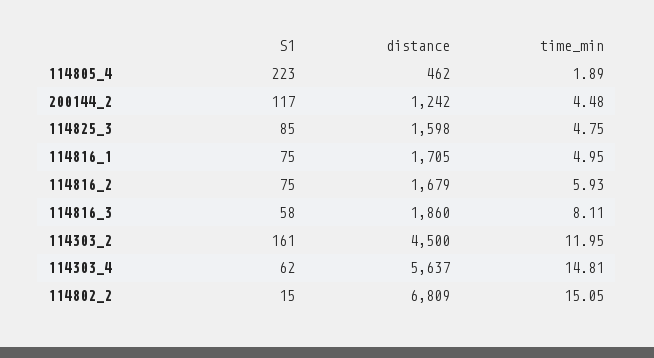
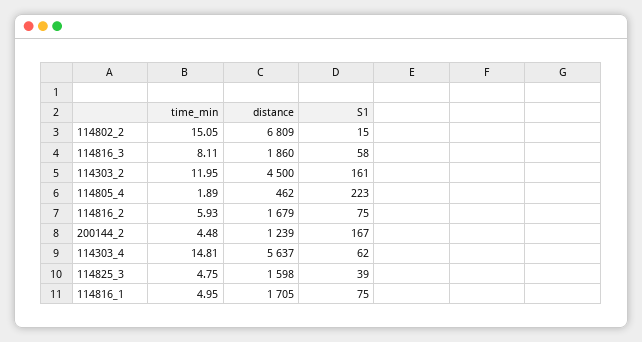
S1, 200144_2: 117 -> 167
distance, 200144_2: 1242 -> 1239
S1, 114825_3: 85 -> 39

